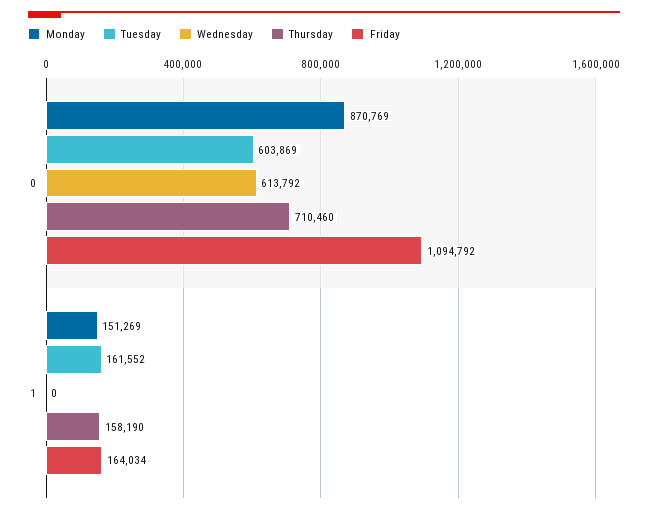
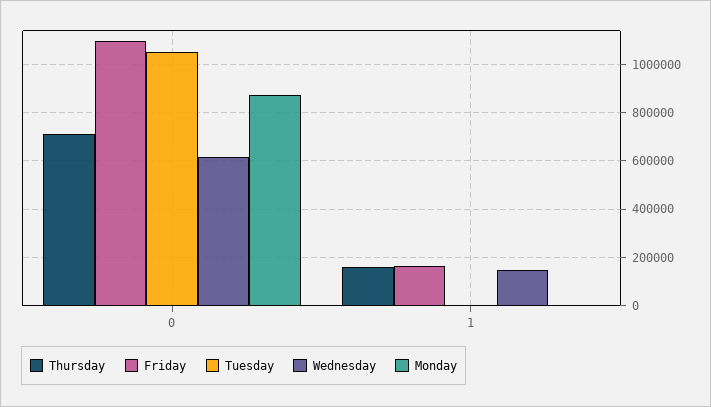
Tuesday, 0: 603869 -> 1050000
Monday, 1: 151269 -> 0
Tuesday, 1: 161552 -> 0
Wednesday, 1: 0 -> 150000

